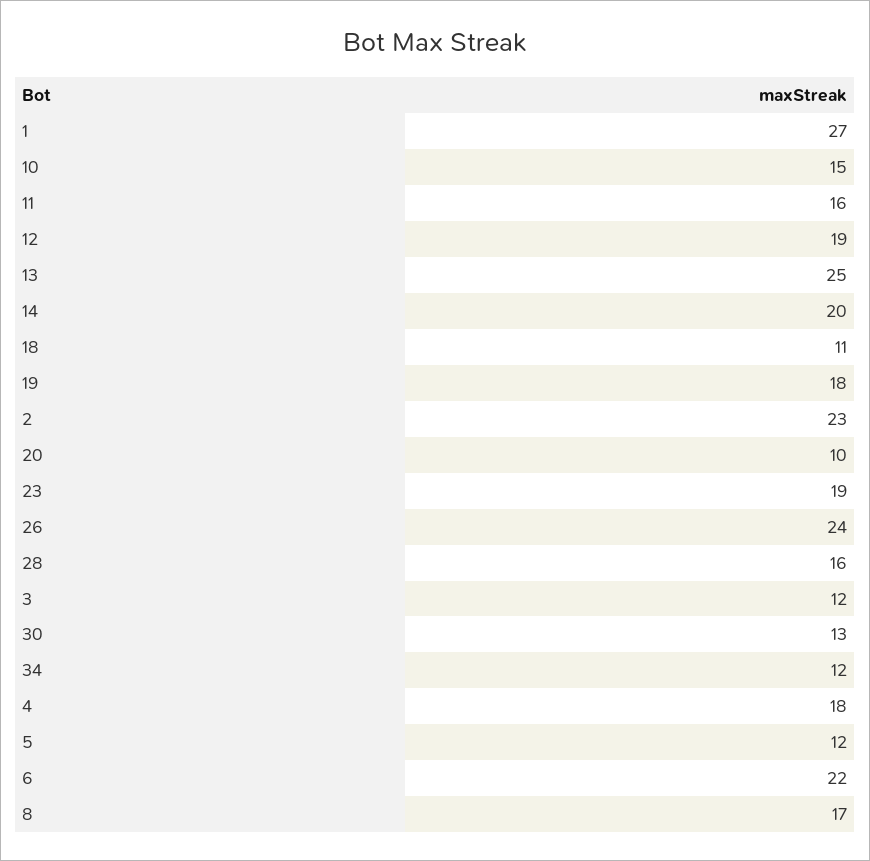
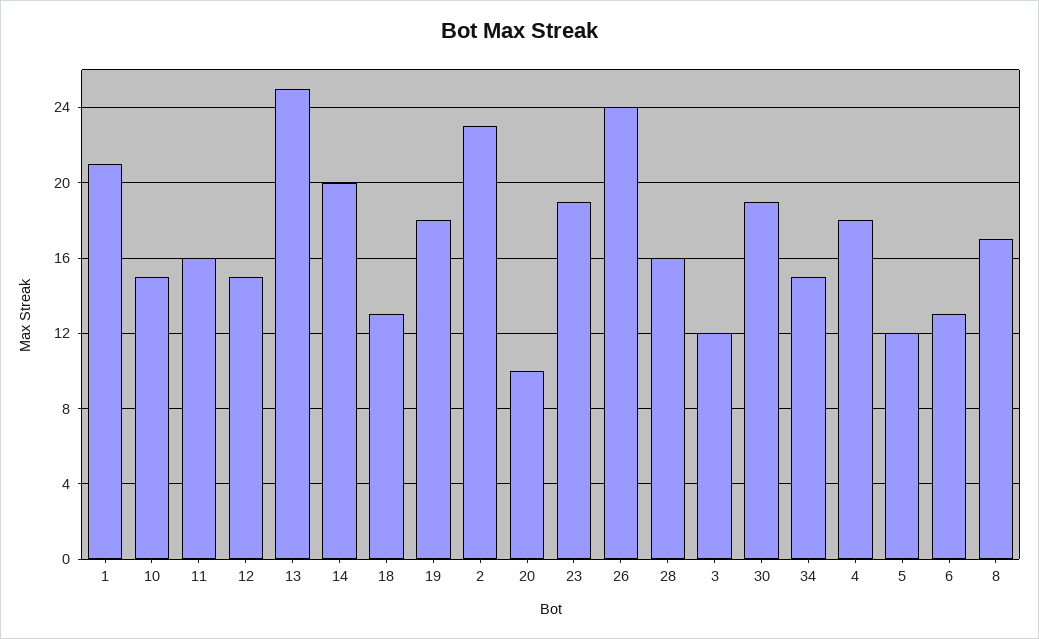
1: 27 -> 21
12: 19 -> 15
18: 11 -> 13
30: 13 -> 19
34: 12 -> 15
6: 22 -> 13

